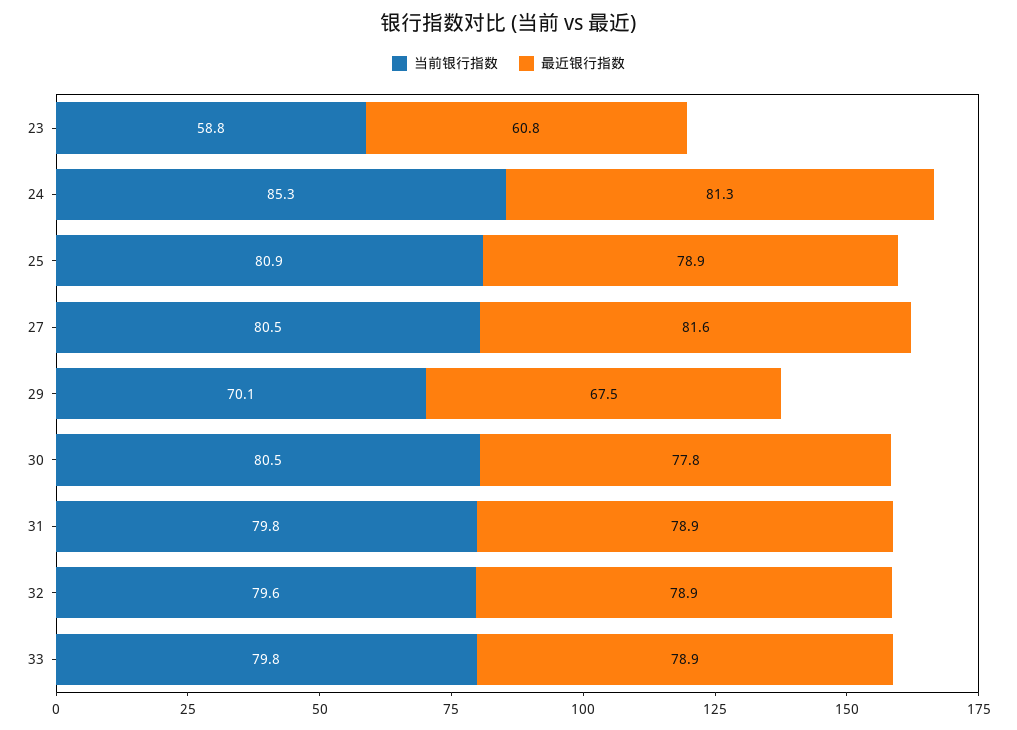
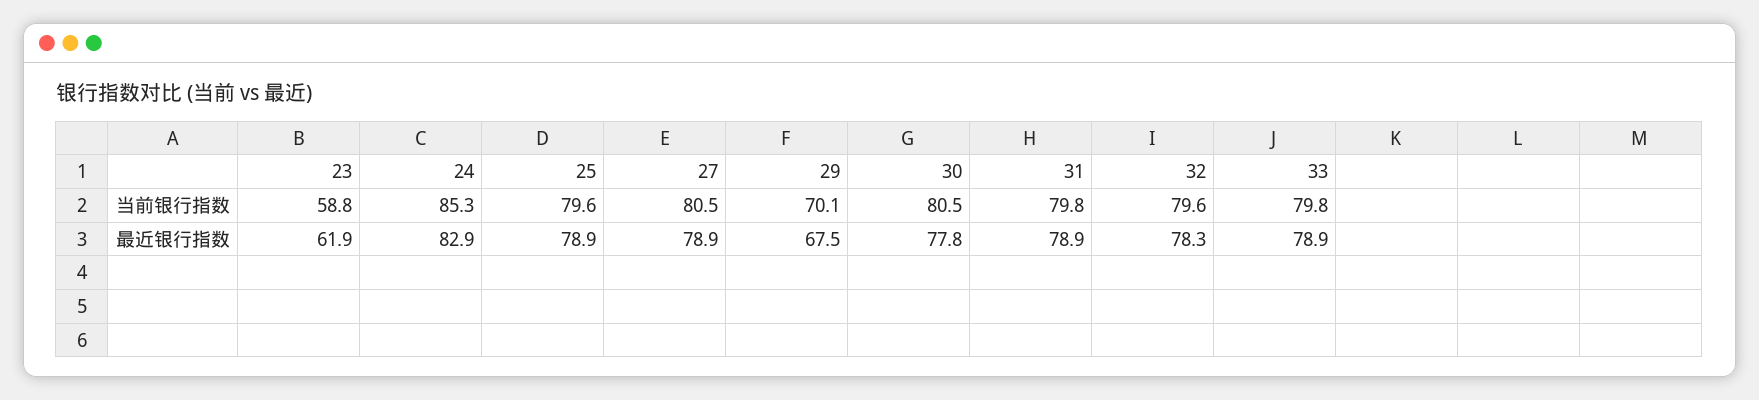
最近银行指数, 23: 60.8 -> 61.9
最近银行指数, 24: 81.3 -> 82.9
当前银行指数, 25: 80.9 -> 79.6
最近银行指数, 27: 81.6 -> 78.9
最近银行指数, 32: 78.9 -> 78.3

